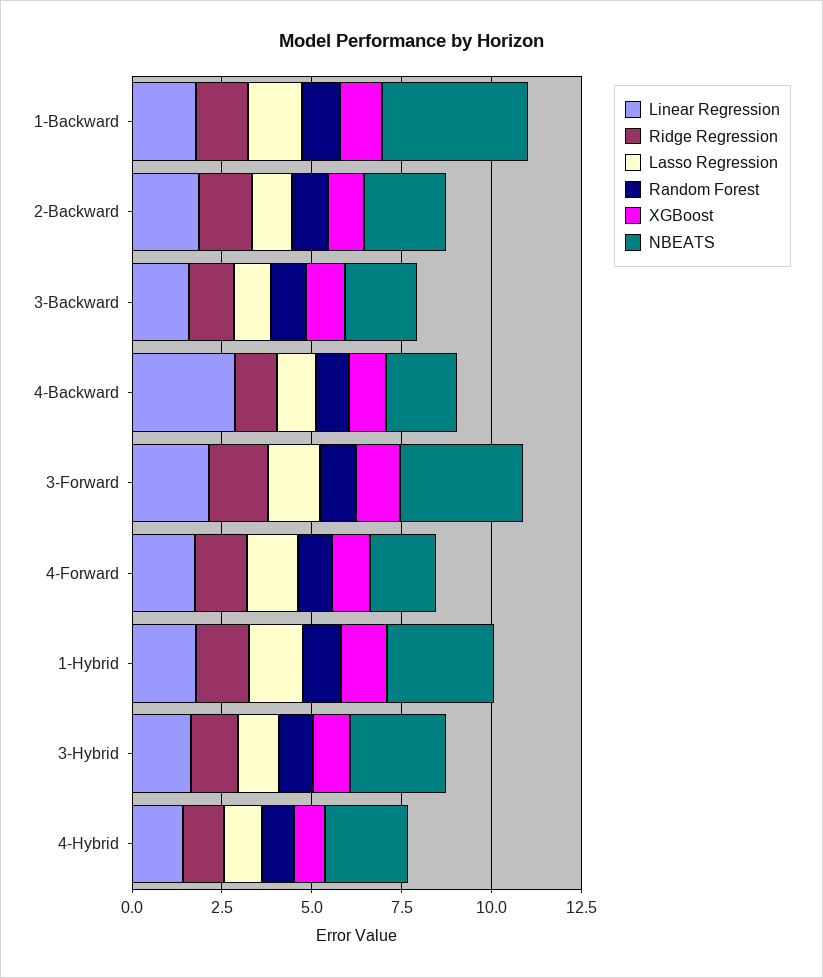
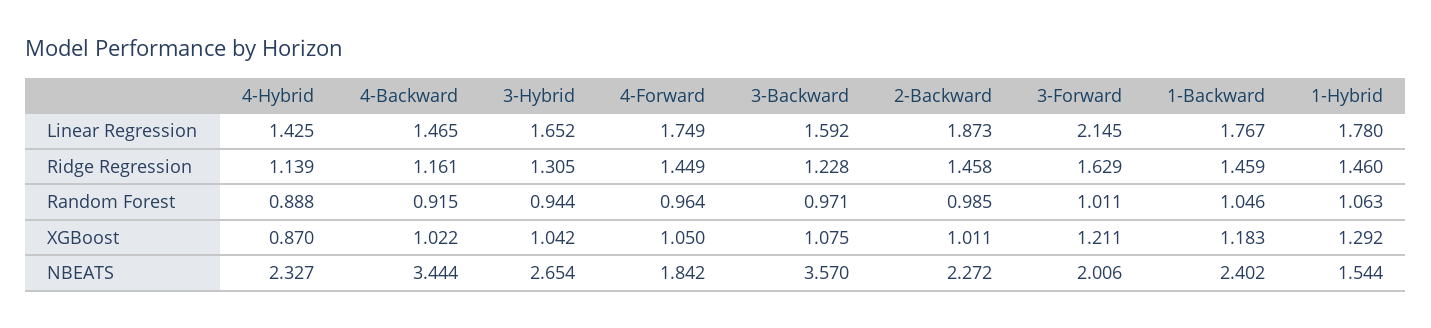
Lasso Regression, 1-Backward: 1.5 -> none
NBEATS, 1-Backward: 4 -> 2.402
Lasso Regression, 2-Backward: 1 -> none
Lasso Regression, 3-Backward: 1 -> none
NBEATS, 3-Backward: 2 -> 3.57
Linear Regression, 4-Backward: 3 -> 1.465
Lasso Regression, 4-Backward: 1 -> none
NBEATS, 4-Backward: 2 -> 3.444
Lasso Regression, 3-Forward: 1.5 -> none
NBEATS, 3-Forward: 3.5 -> 2.006
Lasso Regression, 4-Forward: 1.5 -> none
Lasso Regression, 1-Hybrid: 1.5 -> none
NBEATS, 1-Hybrid: 3 -> 1.544
Lasso Regression, 3-Hybrid: 1 -> none
Lasso Regression, 4-Hybrid: 1 -> none

